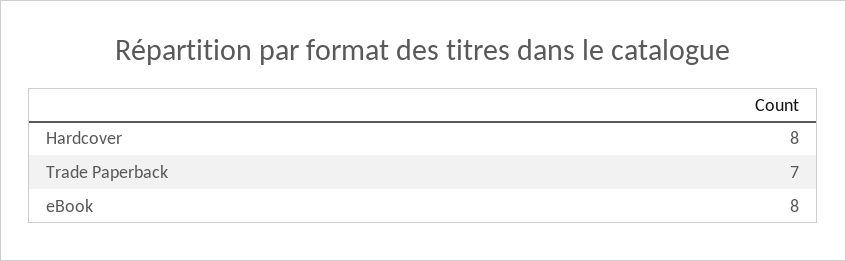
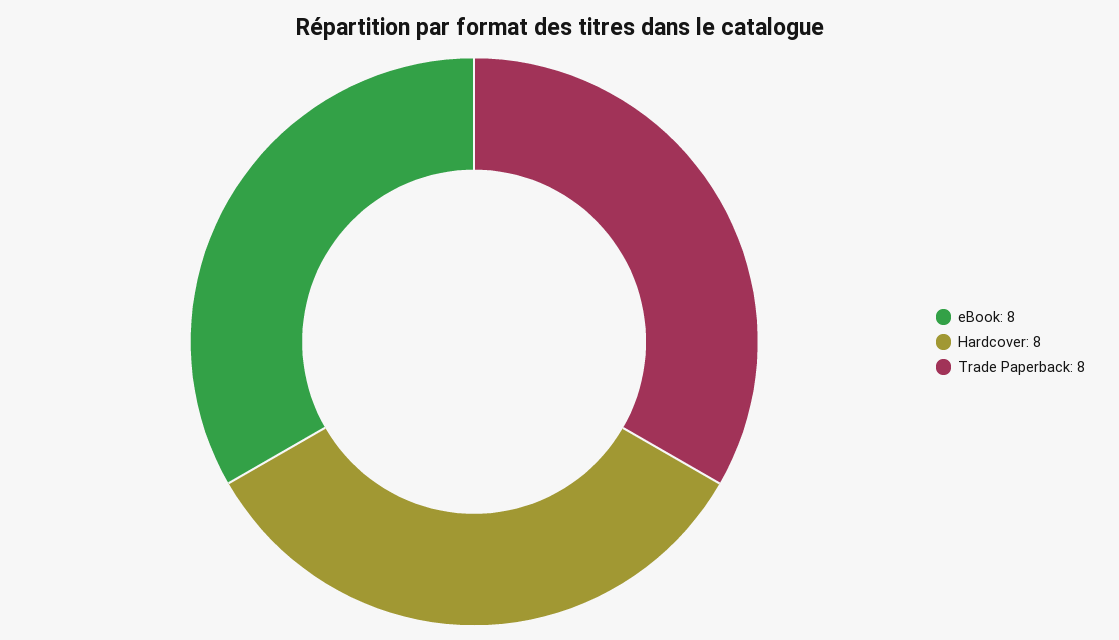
Trade Paperback: 7 -> 8

